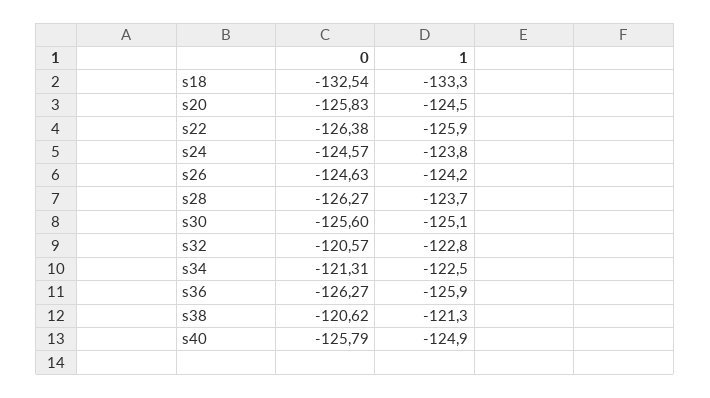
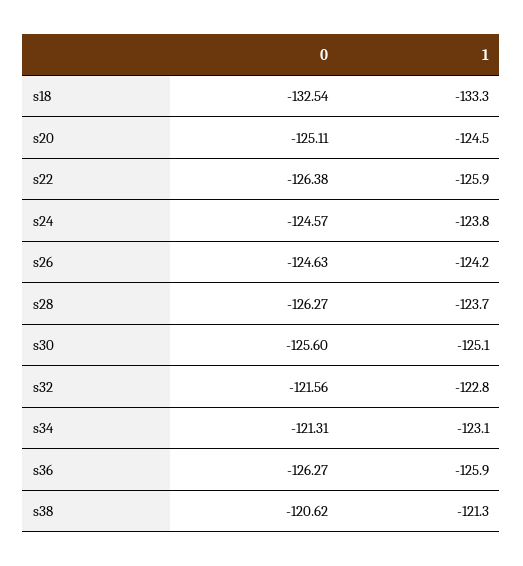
0, s20: -125.83 -> -125.11
0, s32: -120.57 -> -121.56
1, s34: -122.5 -> -123.1
0, s40: -125.79 -> none
1, s40: -124.9 -> none

